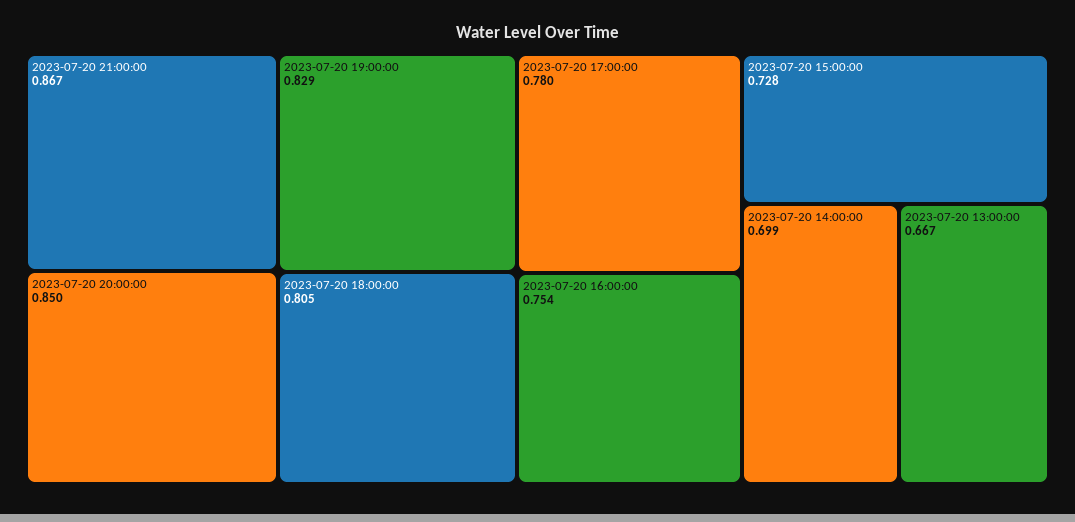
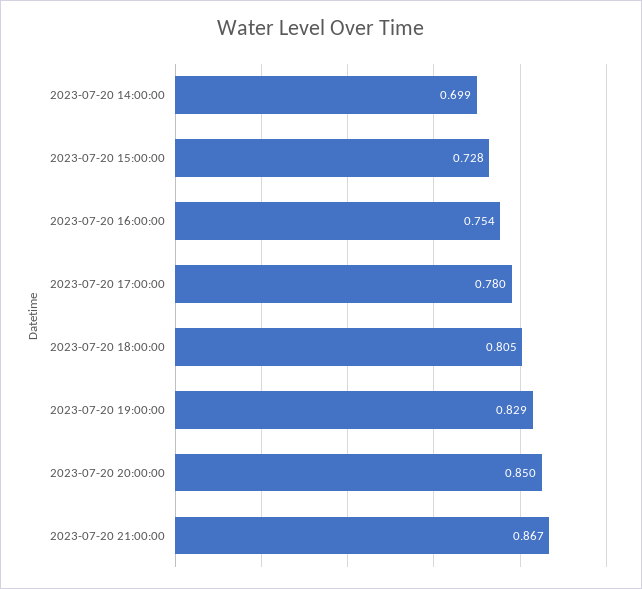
2023-07-20 13:00:00: 0.667 -> none

